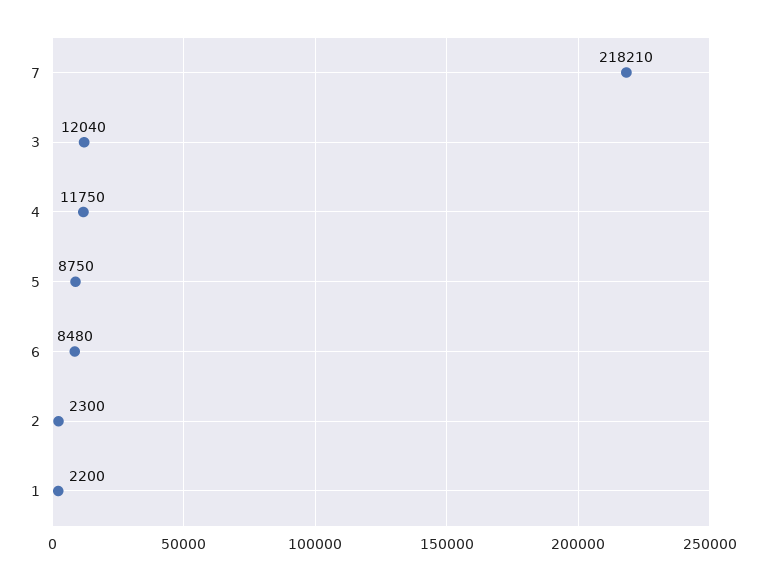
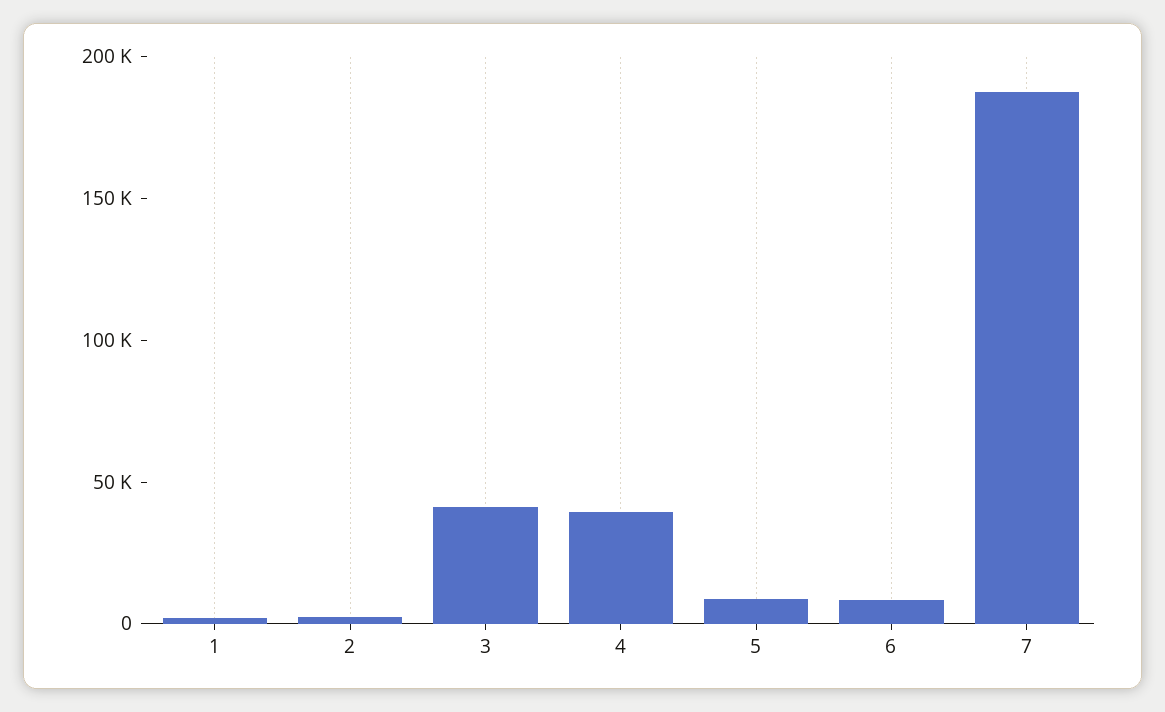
7: 218210 -> 190000
3: 12040 -> 40000
4: 11750 -> 40000

